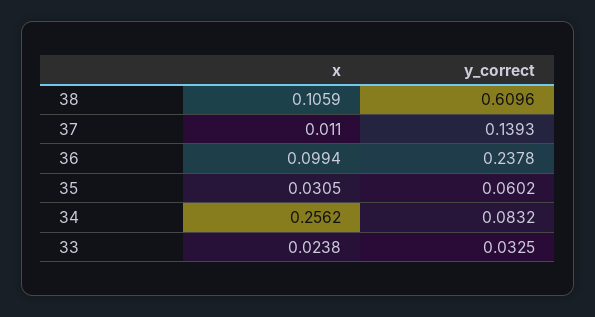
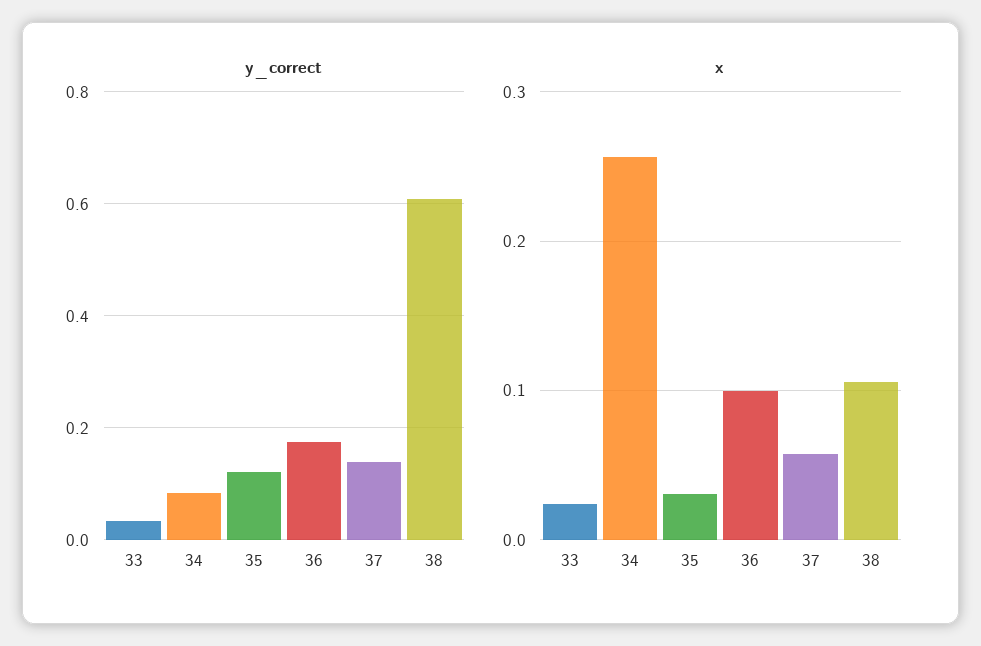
x, 37: 0.011 -> 0.06
y_correct, 36: 0.2378 -> 0.18
y_correct, 35: 0.0602 -> 0.12

